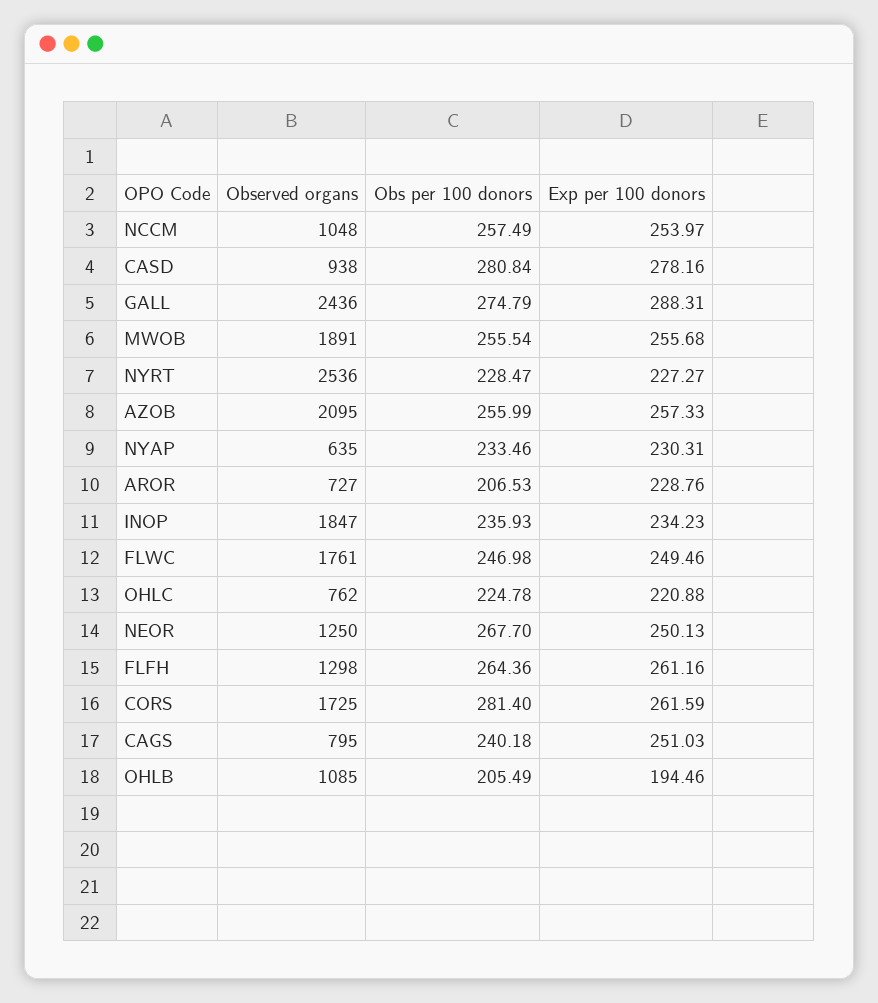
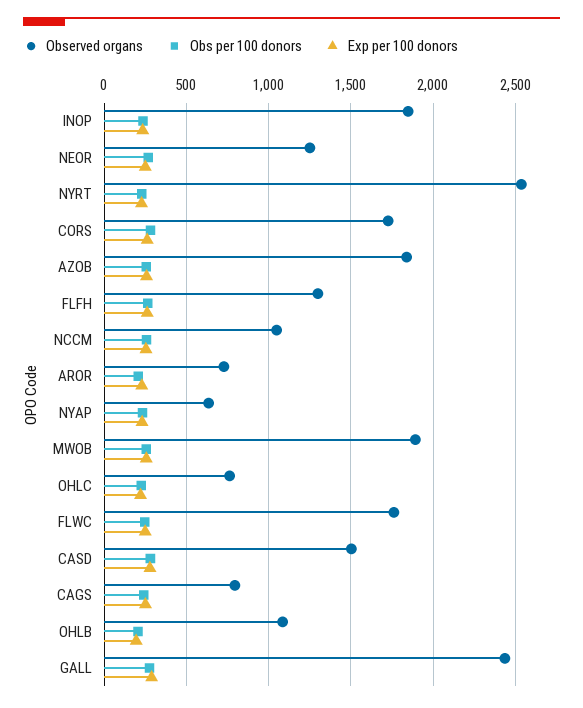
Observed organs, CASD: 938 -> 1500
Observed organs, AZOB: 2095 -> 1850

